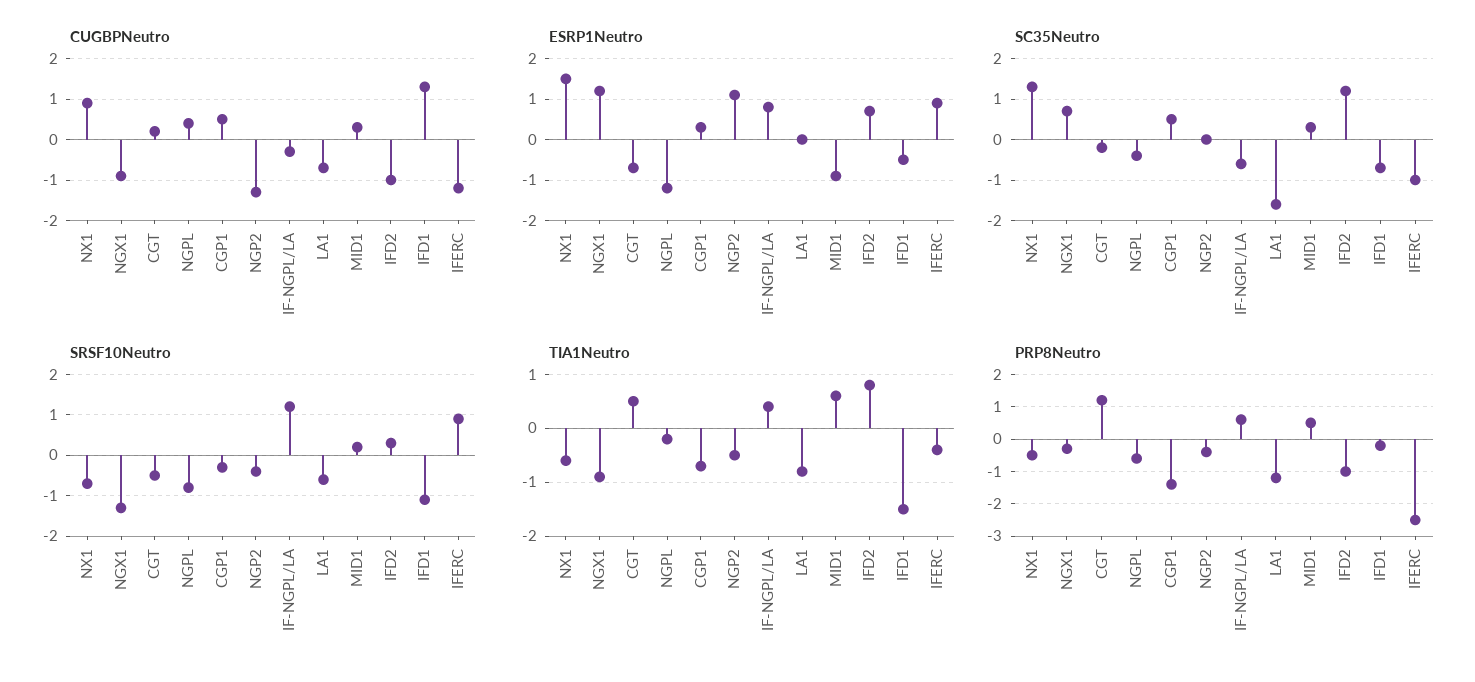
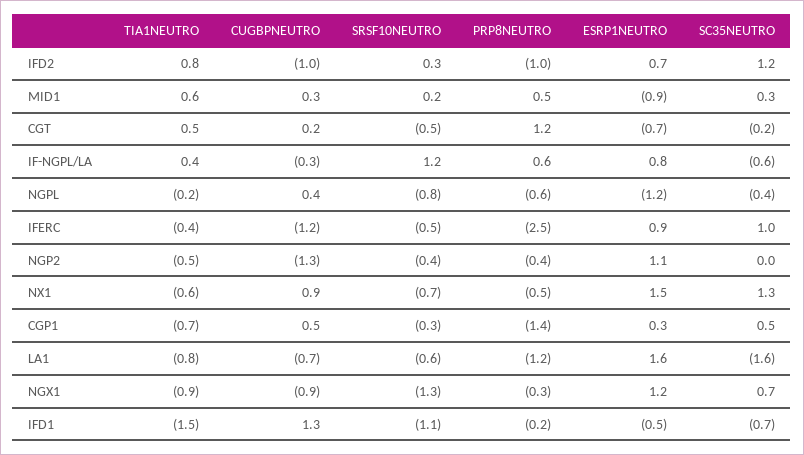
ESRP1Neutro, LA1: 0 -> 1.6
SC35Neutro, IFERC: -1 -> 1
SRSF10Neutro, IFERC: 1 -> -0.5

